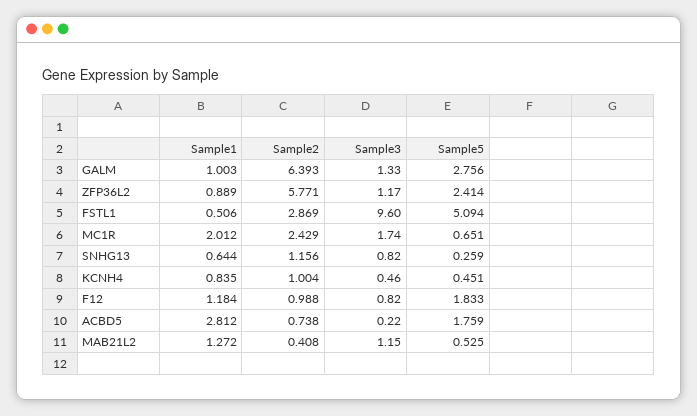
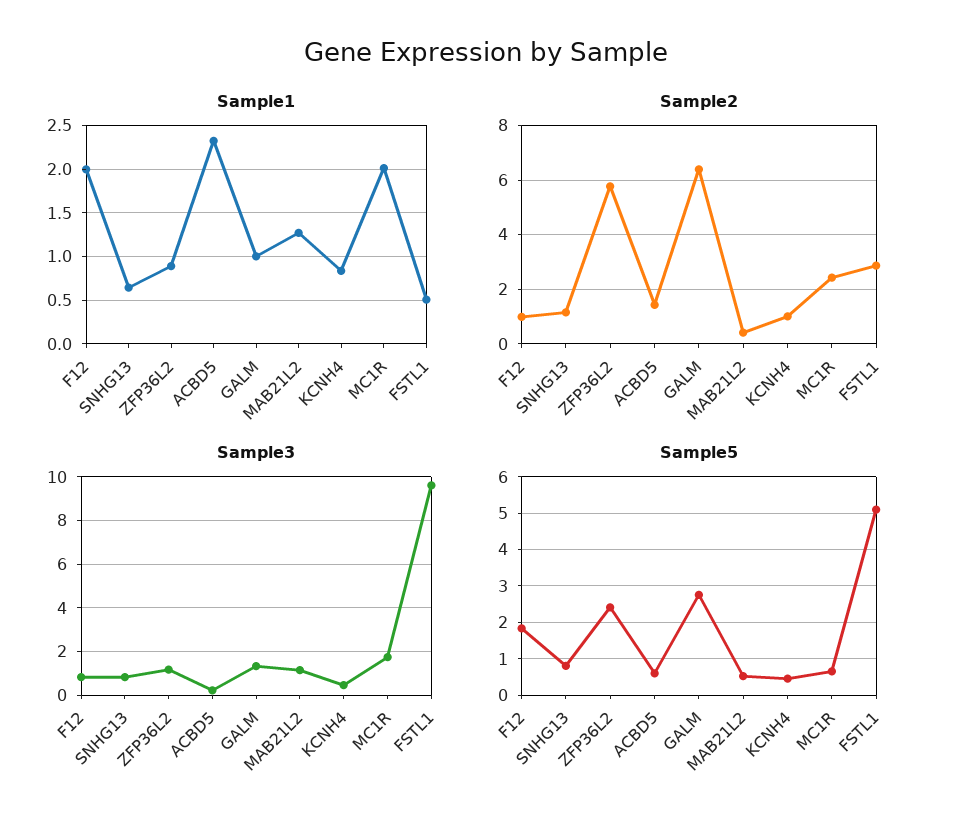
Sample5, SNHG13: 0.259 -> 0.8
Sample1, F12: 1.184 -> 2
Sample1, ACBD5: 2.812 -> 2.3
Sample2, ACBD5: 0.738 -> 1.5
Sample5, ACBD5: 1.759 -> 0.6

